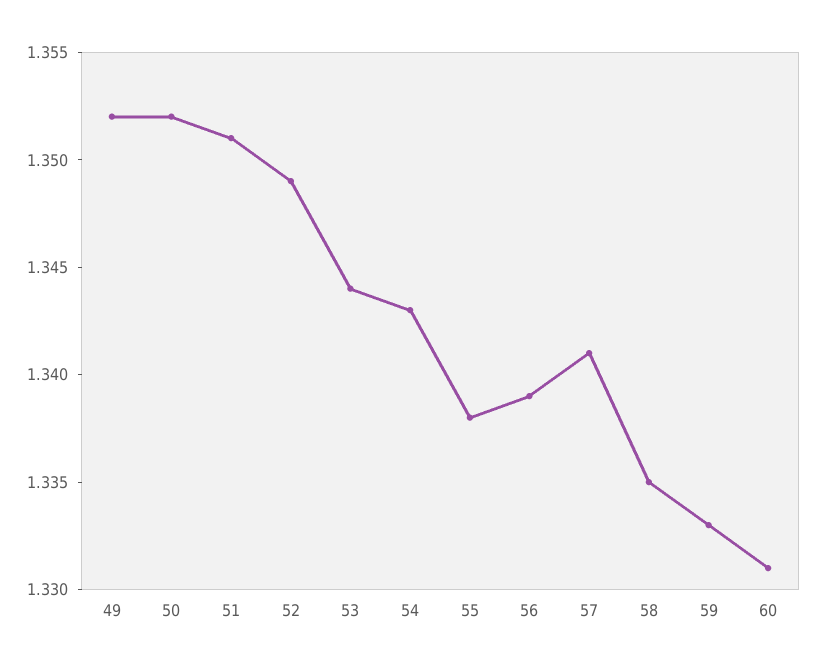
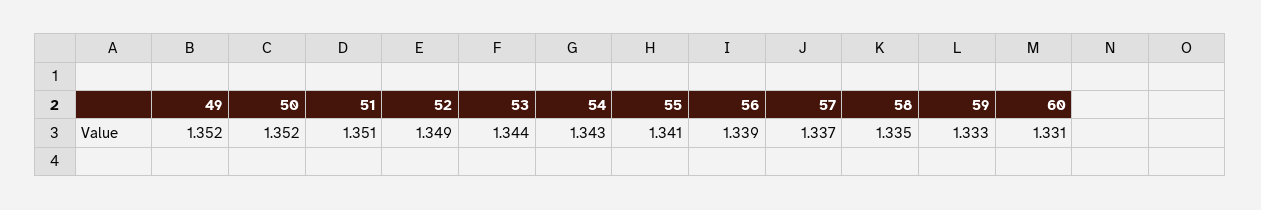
55: 1.338 -> 1.341
57: 1.341 -> 1.337

